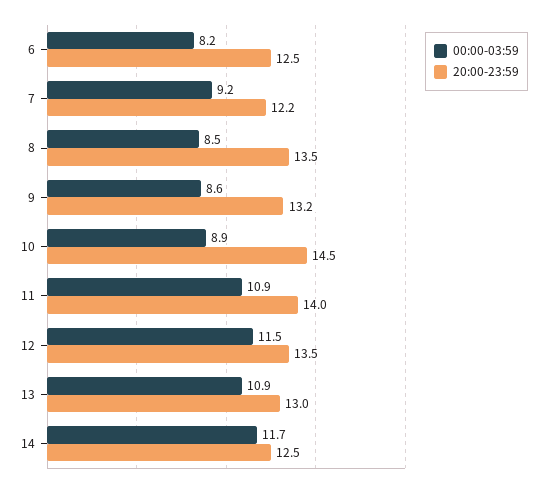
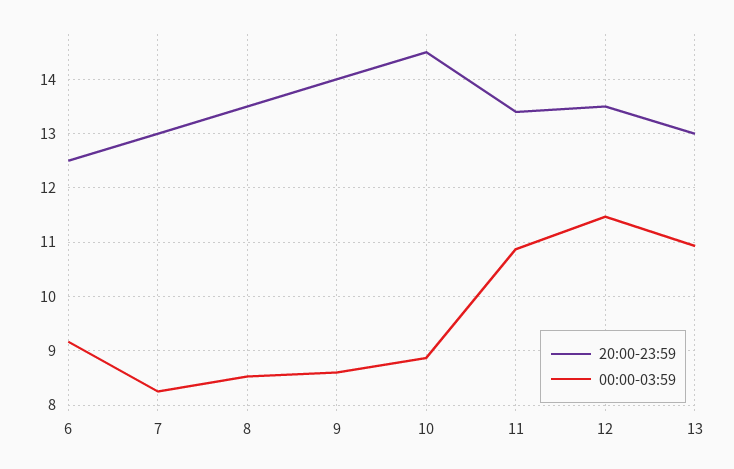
00:00-03:59, 6: 8.2 -> 9.2
00:00-03:59, 7: 9.2 -> 8.2
20:00-23:59, 7: 12.2 -> 13
20:00-23:59, 9: 13.2 -> 14
20:00-23:59, 11: 14 -> 13.4
00:00-03:59, 14: 11.7 -> none
20:00-23:59, 14: 12.5 -> none

